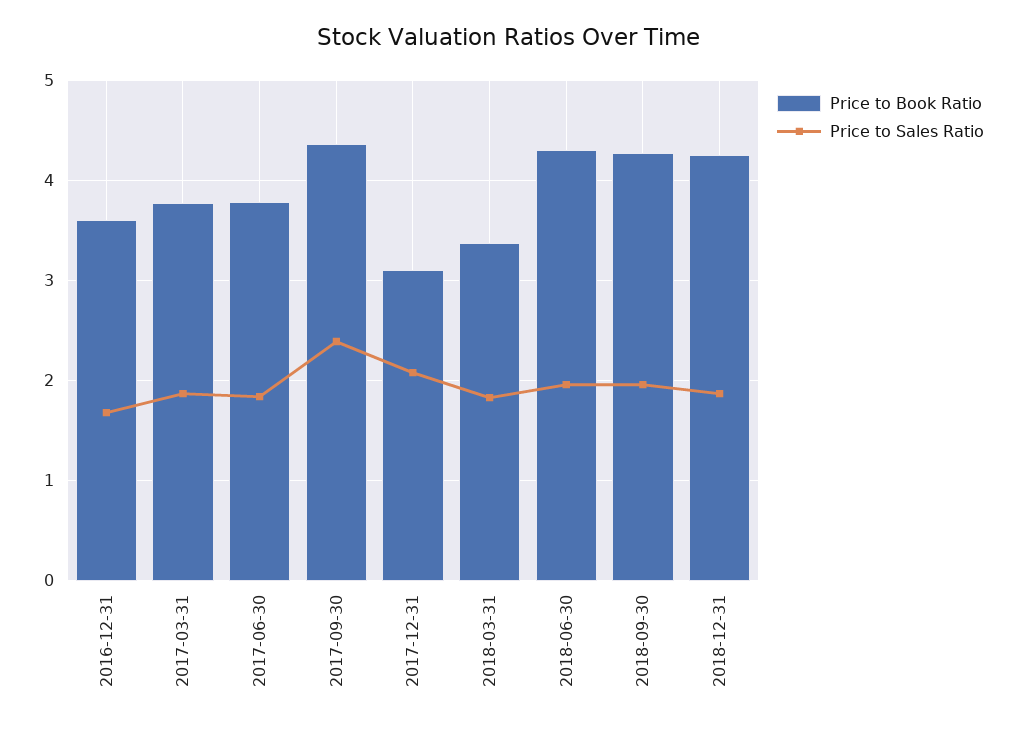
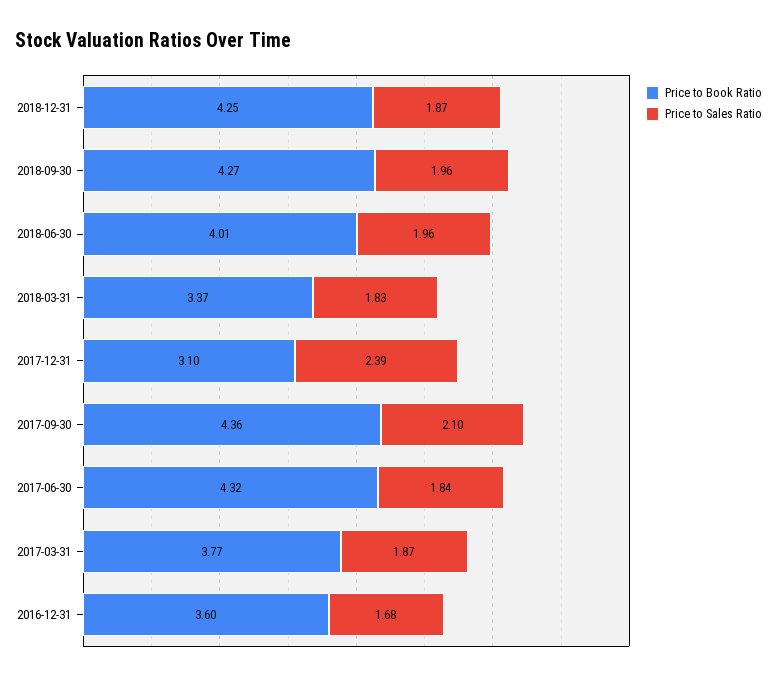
Price to Book Ratio, 2017-06-30: 3.8 -> 4.32
Price to Sales Ratio, 2017-09-30: 2.4 -> 2.1
Price to Sales Ratio, 2017-12-31: 2.1 -> 2.39
Price to Book Ratio, 2018-06-30: 4.3 -> 4.01

